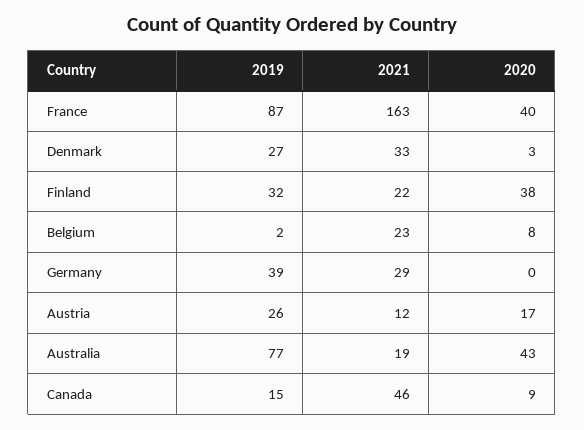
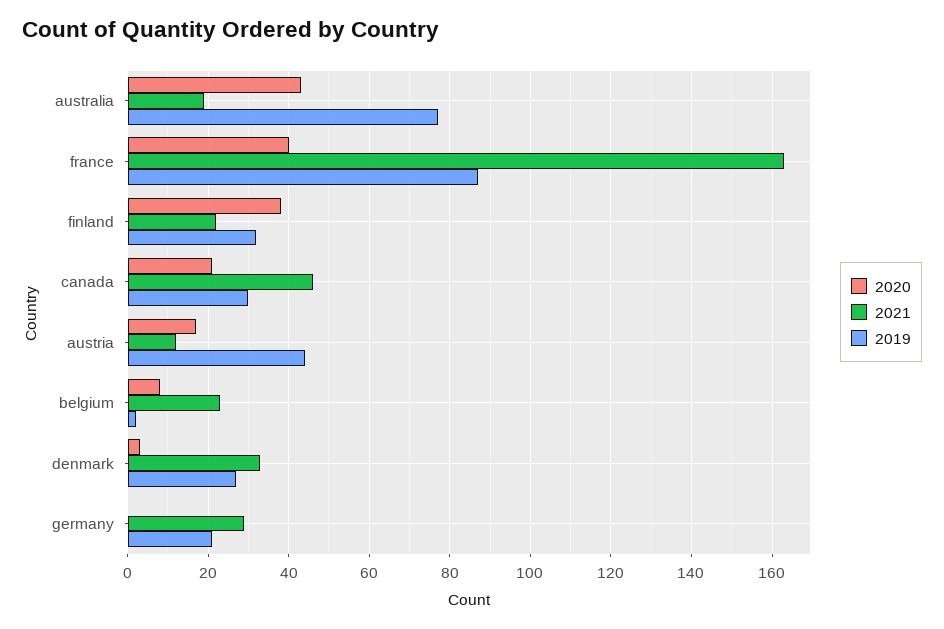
2019, Germany: 39 -> 20
2019, Austria: 26 -> 45
2019, Canada: 15 -> 30
2020, Canada: 9 -> 20

